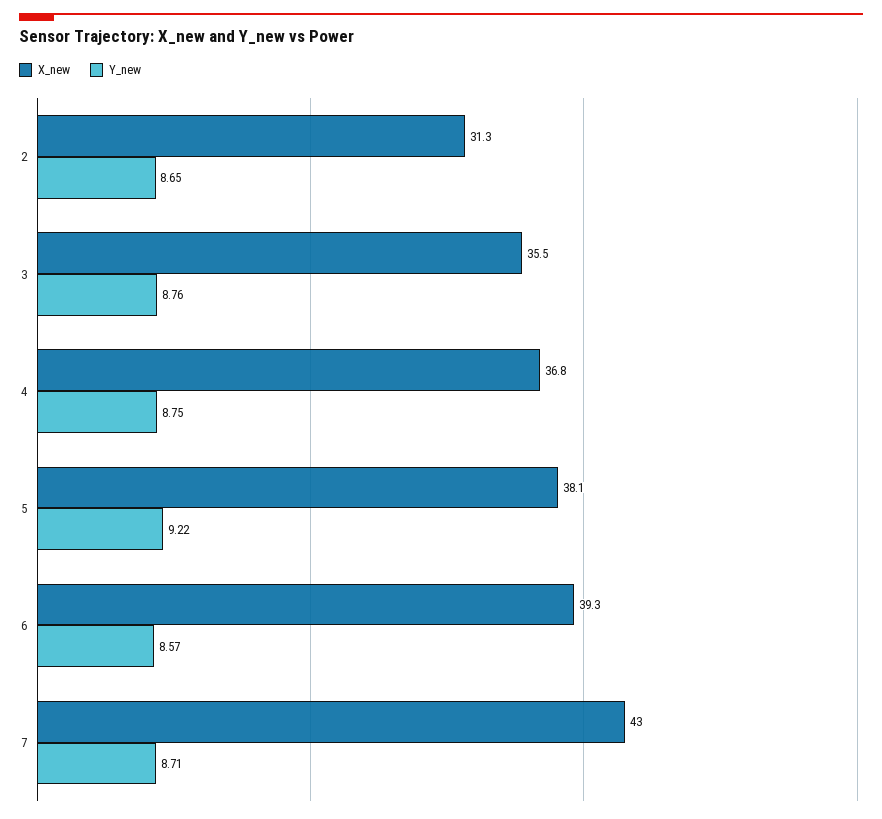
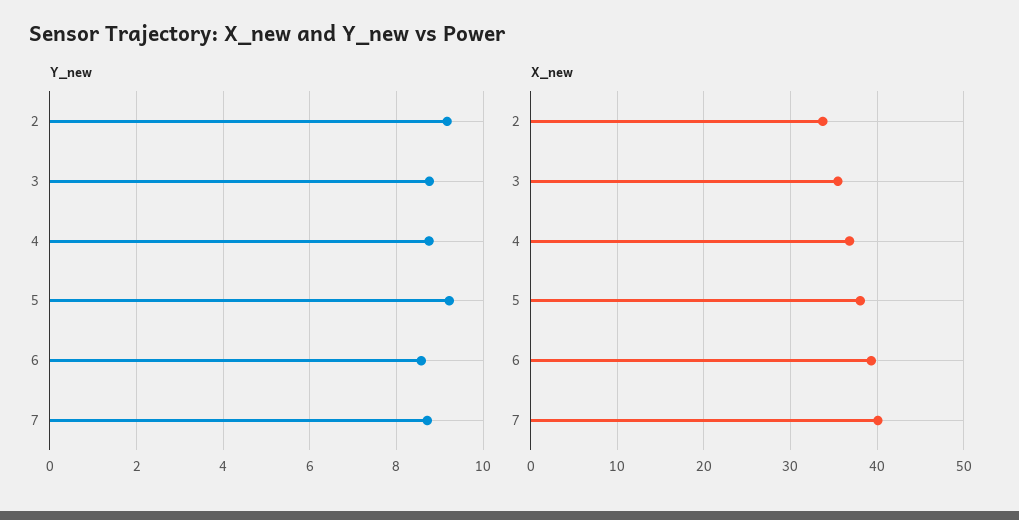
X_new, 2: 31.3 -> 34
Y_new, 2: 8.65 -> 9.2
X_new, 7: 43 -> 40

